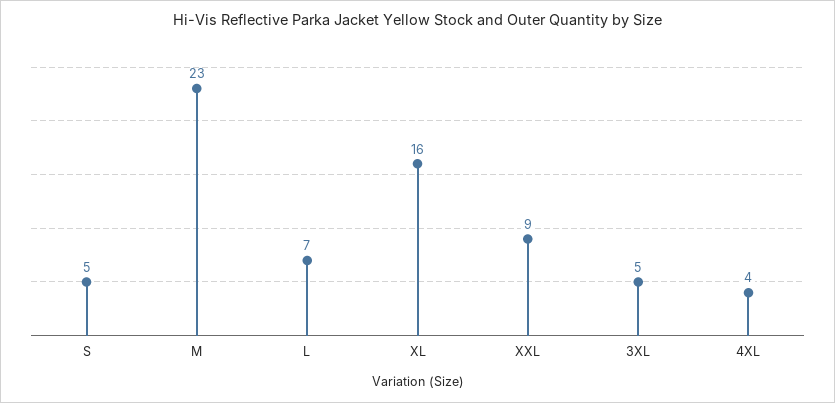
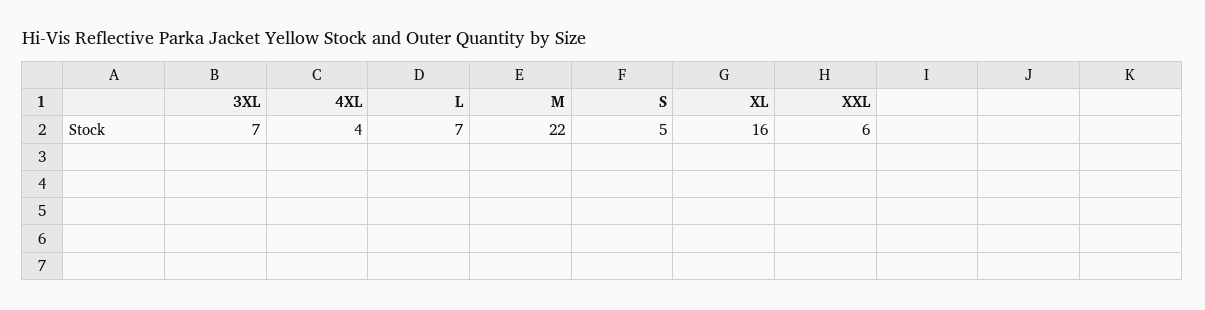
M: 23 -> 22
XXL: 9 -> 6
3XL: 5 -> 7

